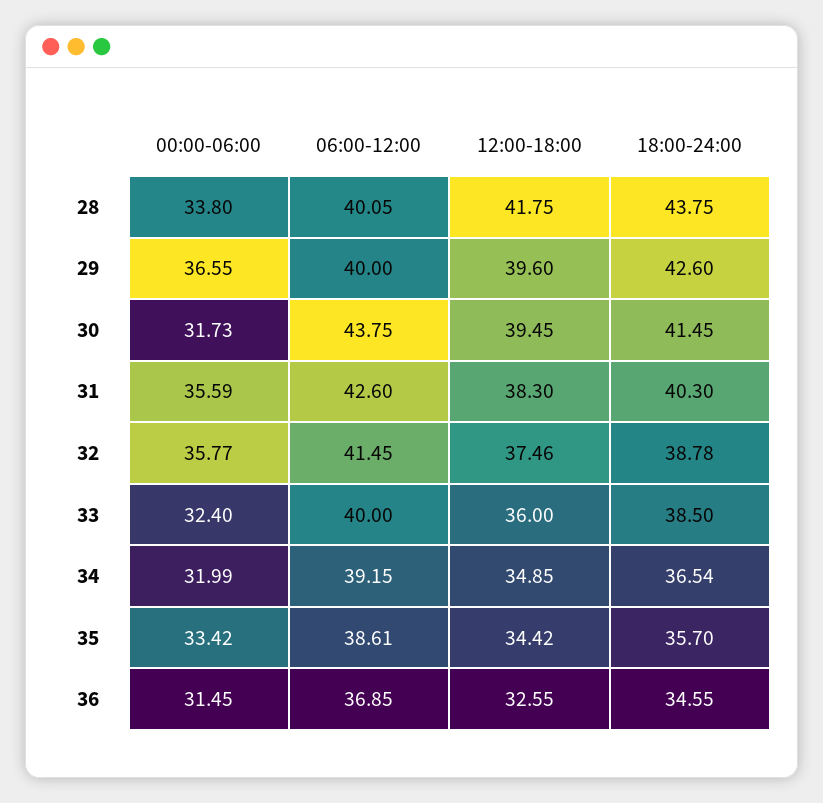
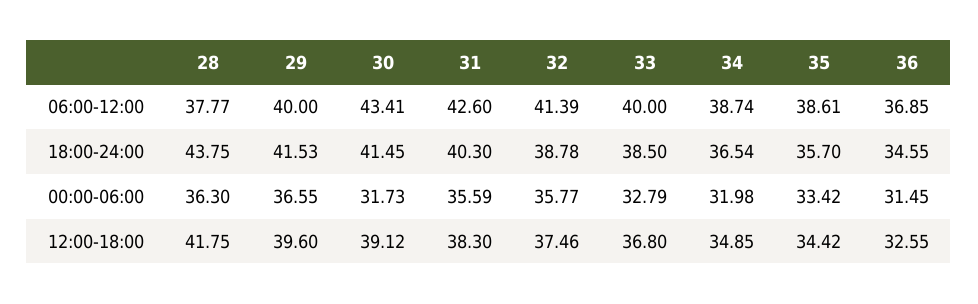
00:00-06:00, 28: 33.8 -> 36.3
06:00-12:00, 28: 40.05 -> 37.77
18:00-24:00, 29: 42.6 -> 41.53
06:00-12:00, 30: 43.75 -> 43.41
12:00-18:00, 30: 39.45 -> 39.12
06:00-12:00, 32: 41.45 -> 41.39
00:00-06:00, 33: 32.4 -> 32.79
12:00-18:00, 33: 36 -> 36.8
00:00-06:00, 34: 31.99 -> 31.98
06:00-12:00, 34: 39.15 -> 38.74

